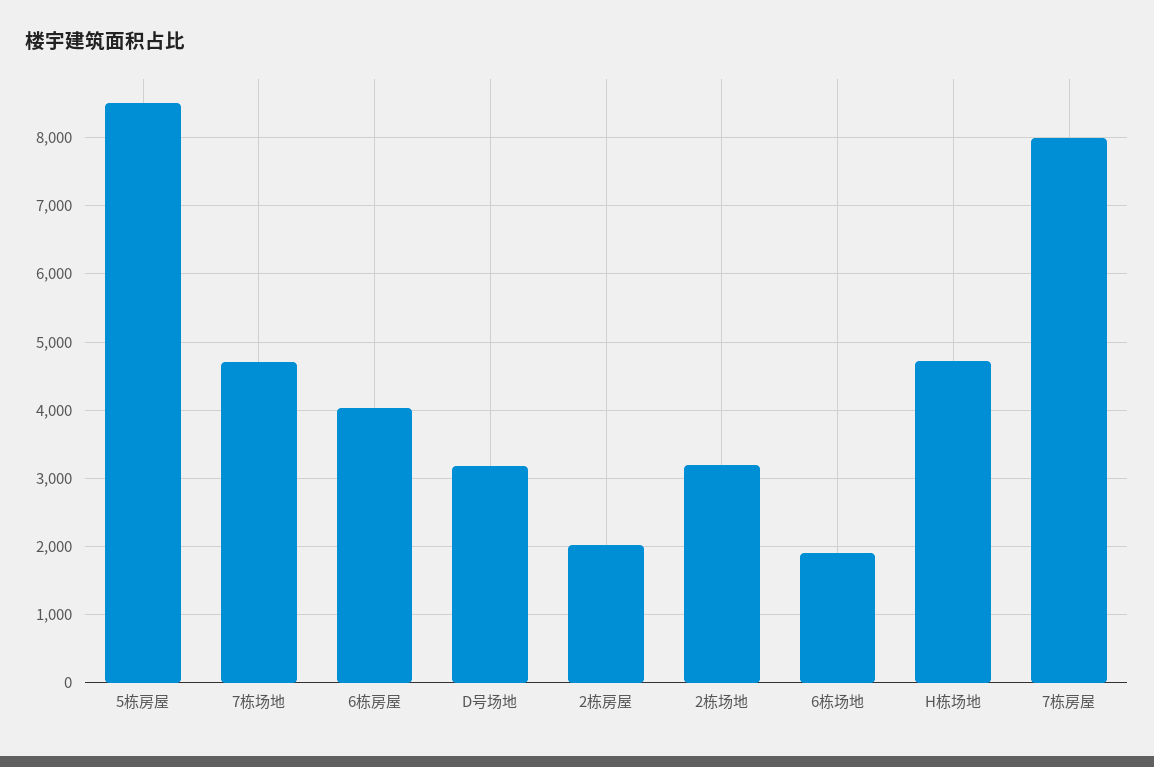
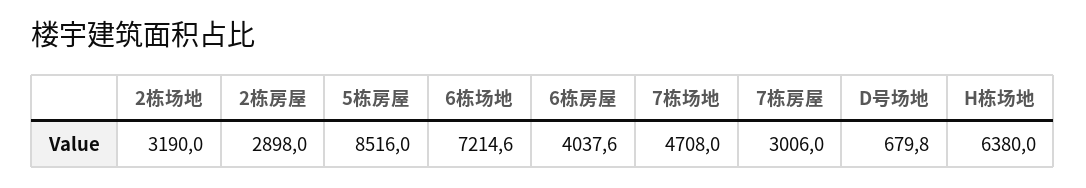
D号场地: 3200 -> 679.8
2栋房屋: 2000 -> 2898
6栋场地: 1900 -> 7214.6
H栋场地: 4700 -> 6380
7栋房屋: 8000 -> 3006

